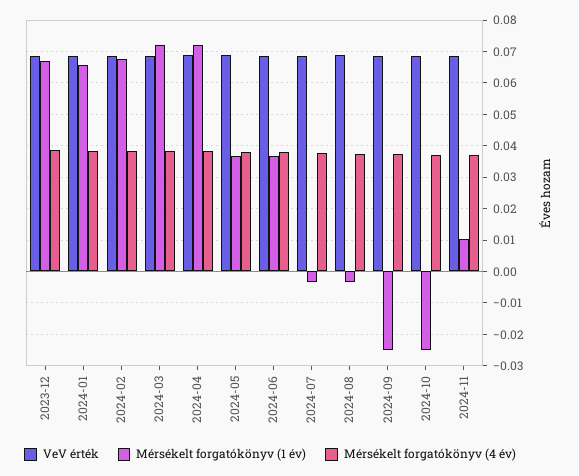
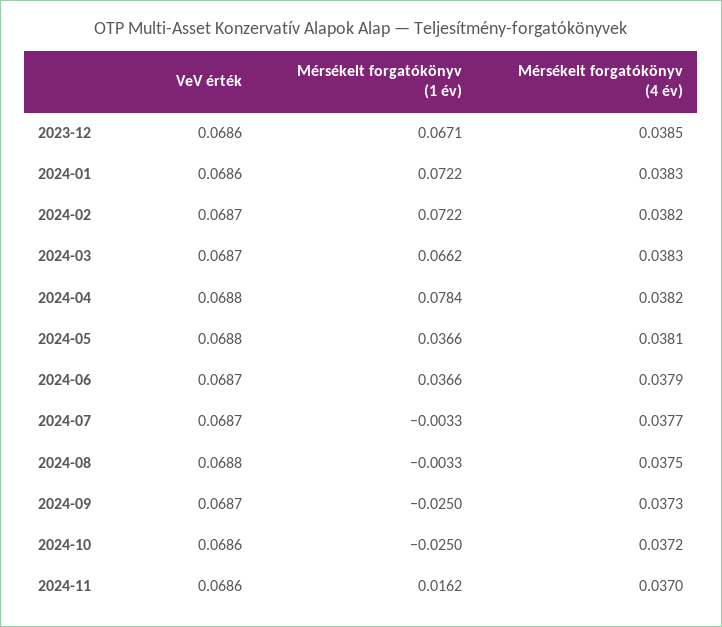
Mérsékelt forgatókönyv (1 év), 2024-01: 0.066 -> 0.0722
Mérsékelt forgatókönyv (1 év), 2024-02: 0.068 -> 0.0722
Mérsékelt forgatókönyv (1 év), 2024-03: 0.072 -> 0.0662
Mérsékelt forgatókönyv (1 év), 2024-04: 0.072 -> 0.0784
Mérsékelt forgatókönyv (1 év), 2024-11: 0.01 -> 0.0162

